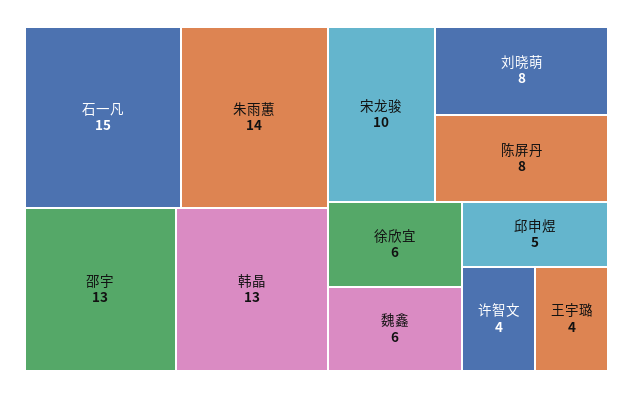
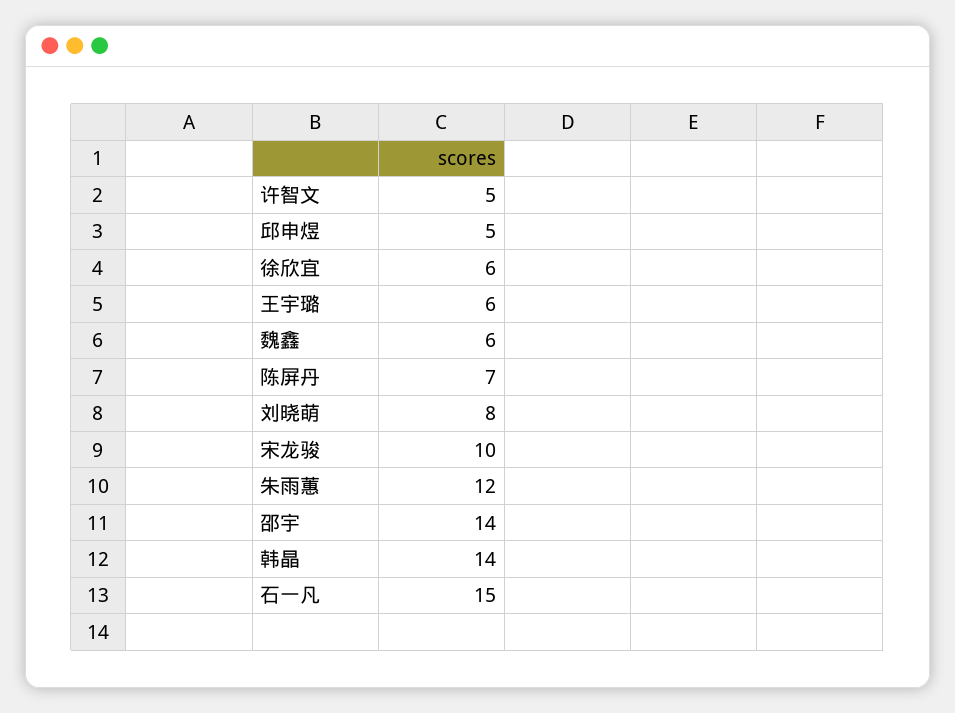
朱雨蕙: 14 -> 12
邵宇: 13 -> 14
韩晶: 13 -> 14
陈屏丹: 8 -> 7
许智文: 4 -> 5
王宇璐: 4 -> 6

